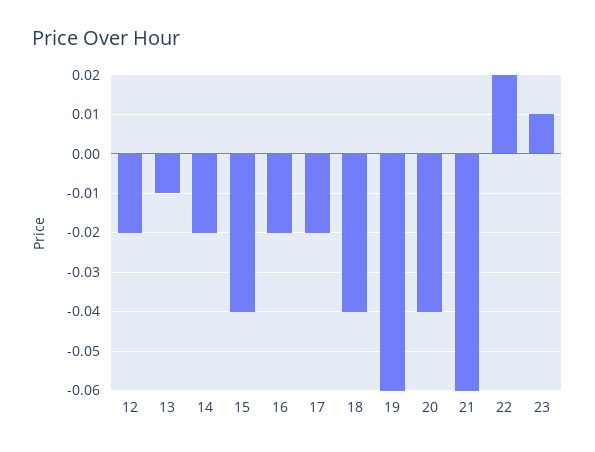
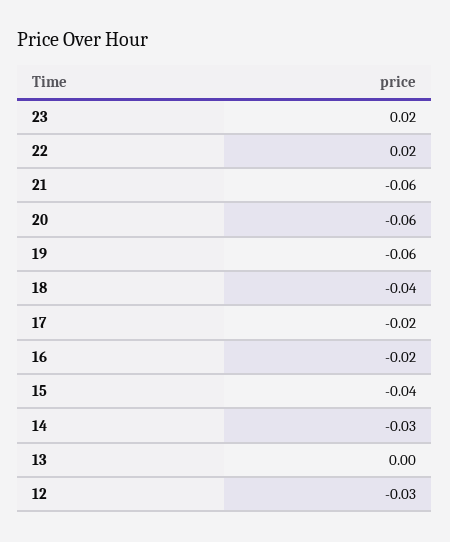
12: -0.02 -> -0.03
13: -0.01 -> 0
14: -0.02 -> -0.03
20: -0.04 -> -0.06
23: 0.01 -> 0.02

